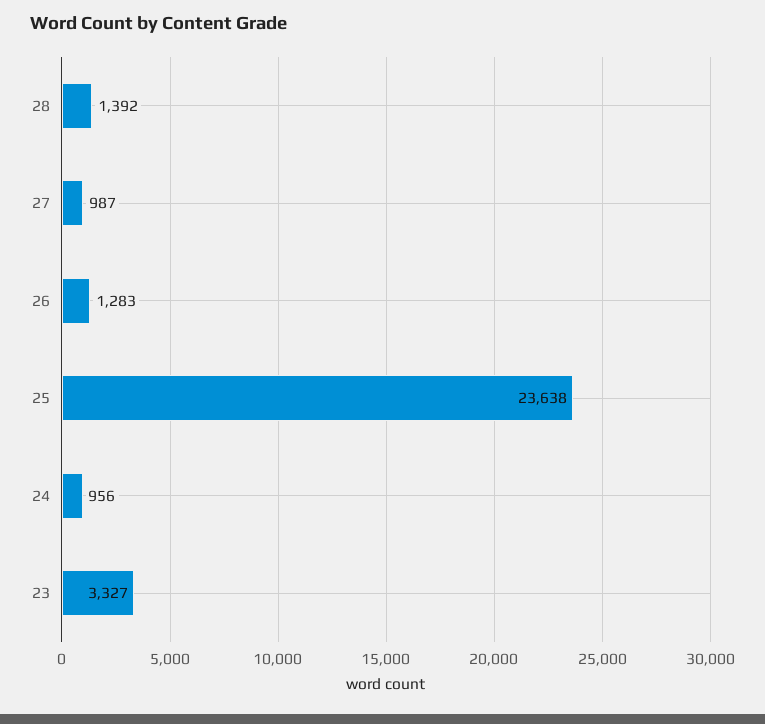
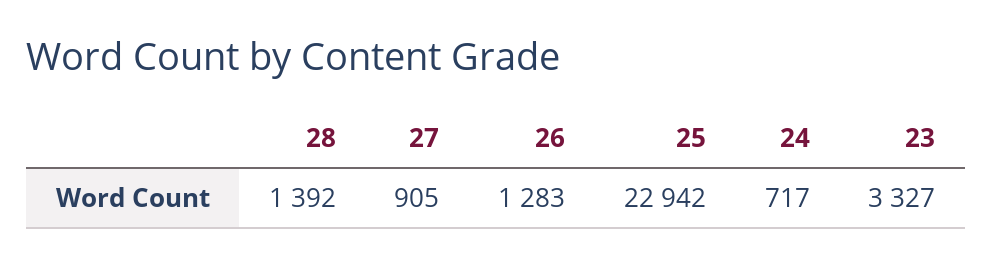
27: 987 -> 905
25: 23638 -> 22942
24: 956 -> 717

